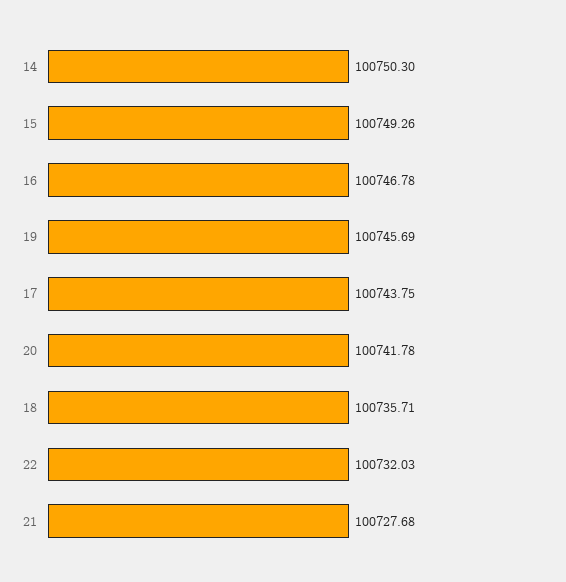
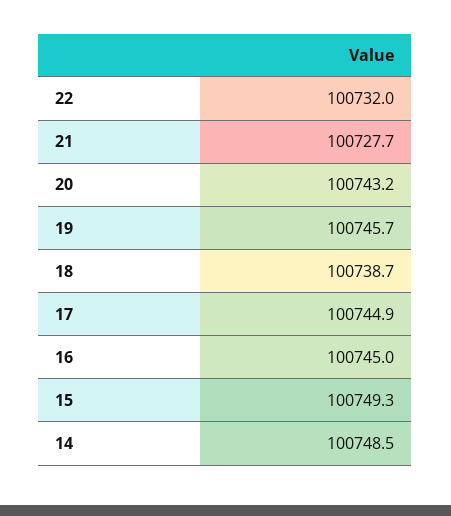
14: 100750.3 -> 100748.5
16: 100746.78 -> 100745
17: 100743.75 -> 100744.9
20: 100741.78 -> 100743.2
18: 100735.71 -> 100738.7

